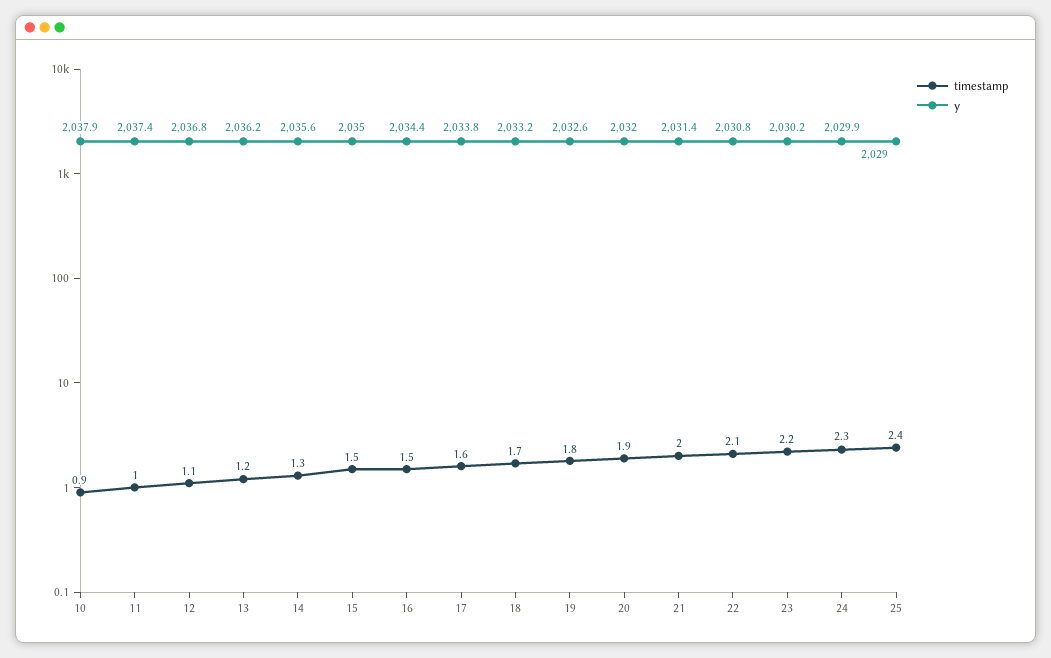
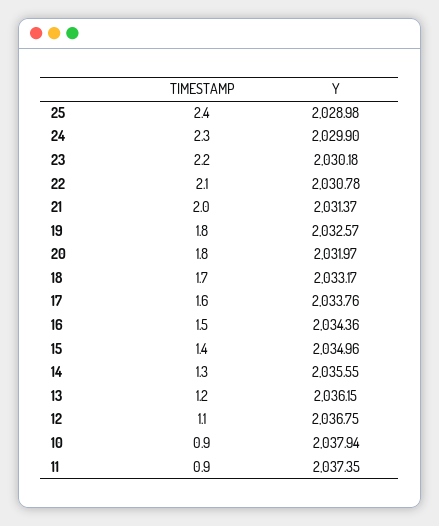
timestamp, 11: 1 -> 0.9
timestamp, 15: 1.5 -> 1.4
timestamp, 20: 1.9 -> 1.8

